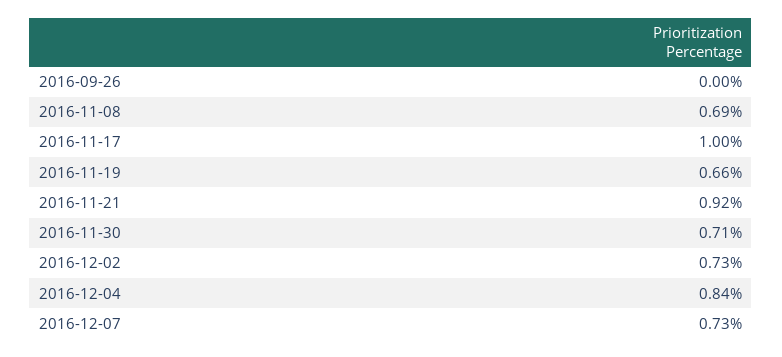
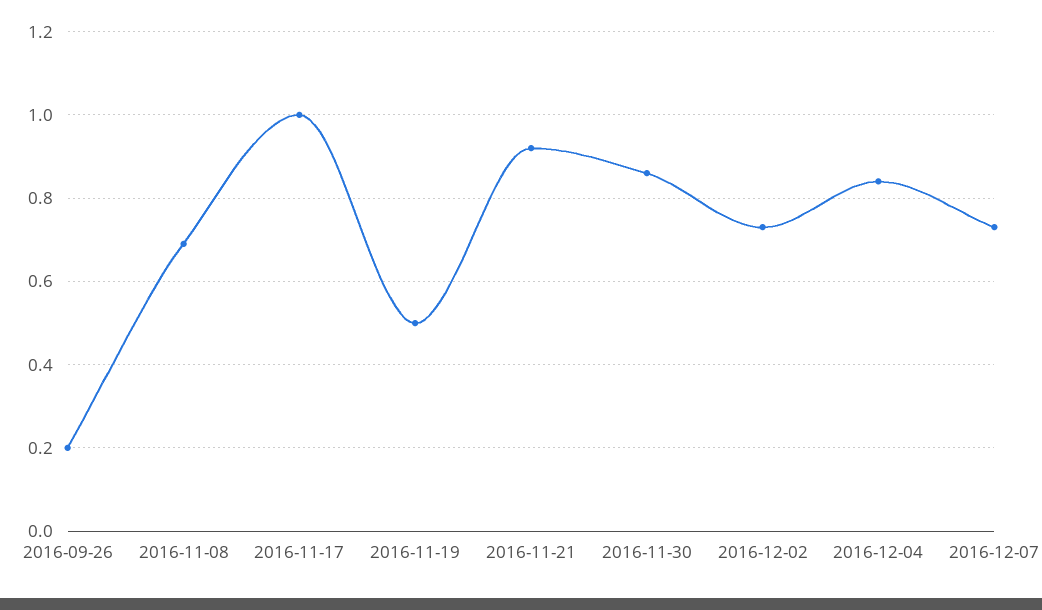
2016-09-26: 0 -> 0.2
2016-11-19: 0.66 -> 0.5
2016-11-30: 0.71 -> 0.85

